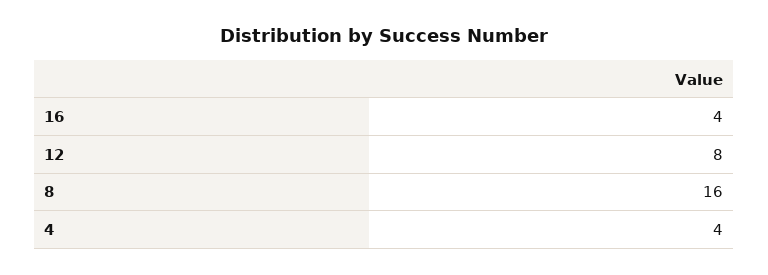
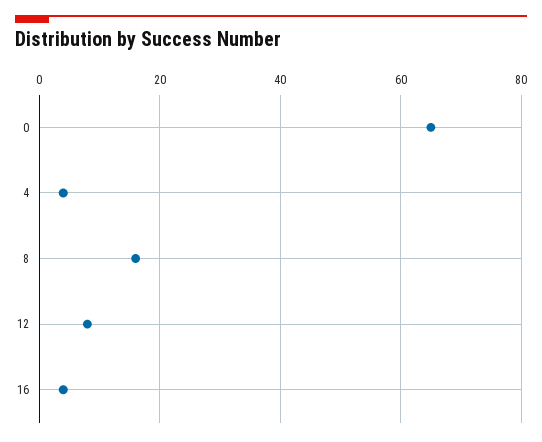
0: none -> 65

